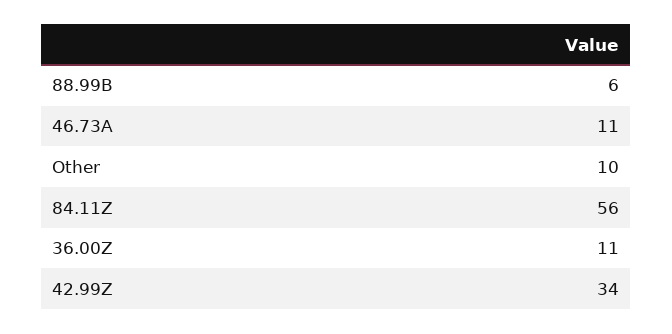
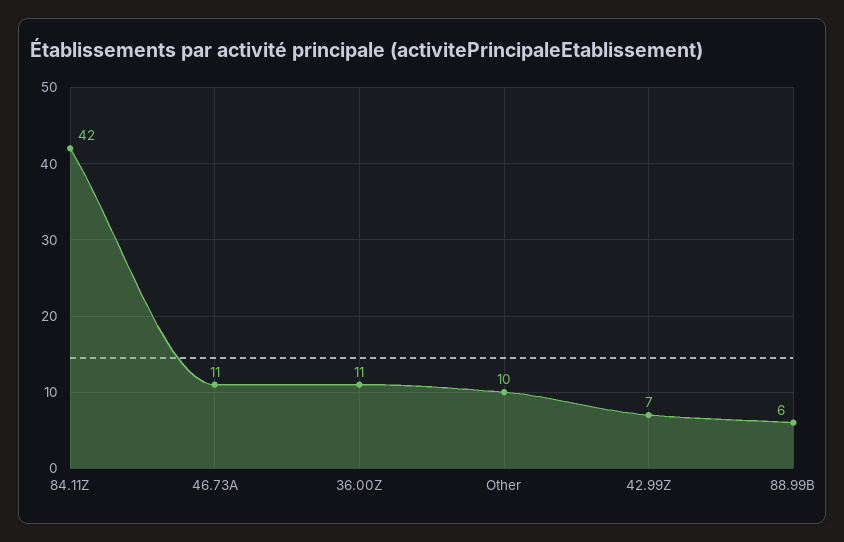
84.11Z: 56 -> 42
42.99Z: 34 -> 7

